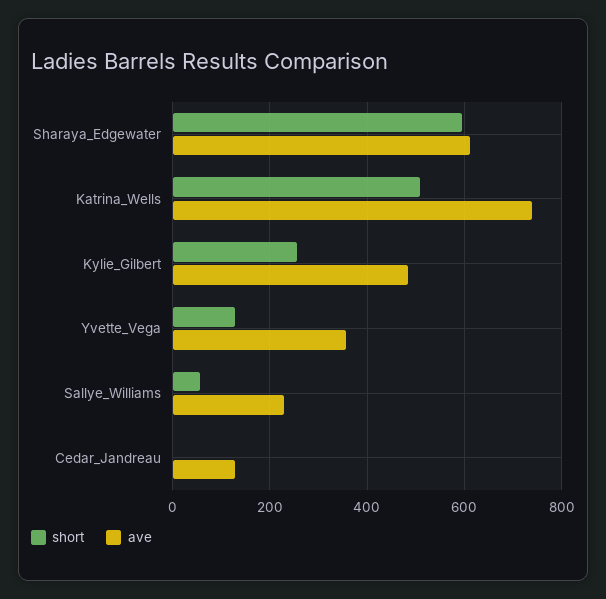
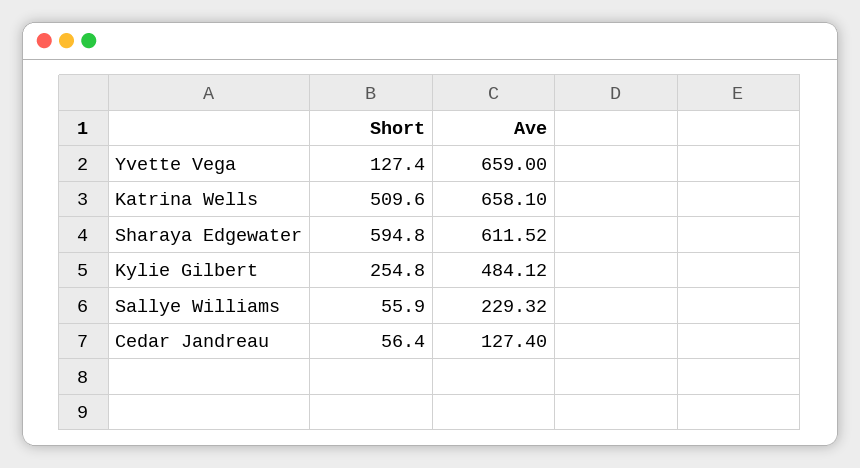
ave, Katrina_Wells: 740 -> 658.1
ave, Yvette_Vega: 360 -> 659
short, Cedar_Jandreau: 0 -> 56.4

